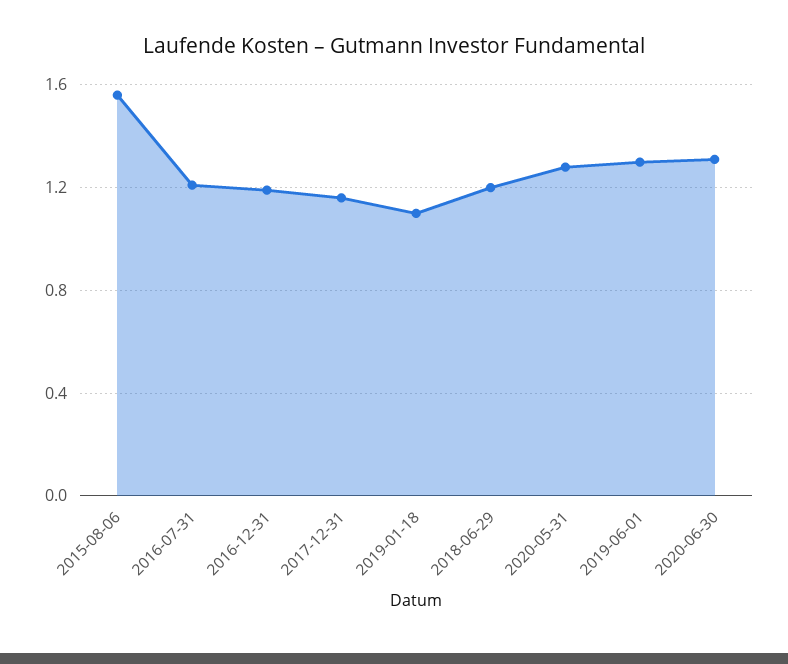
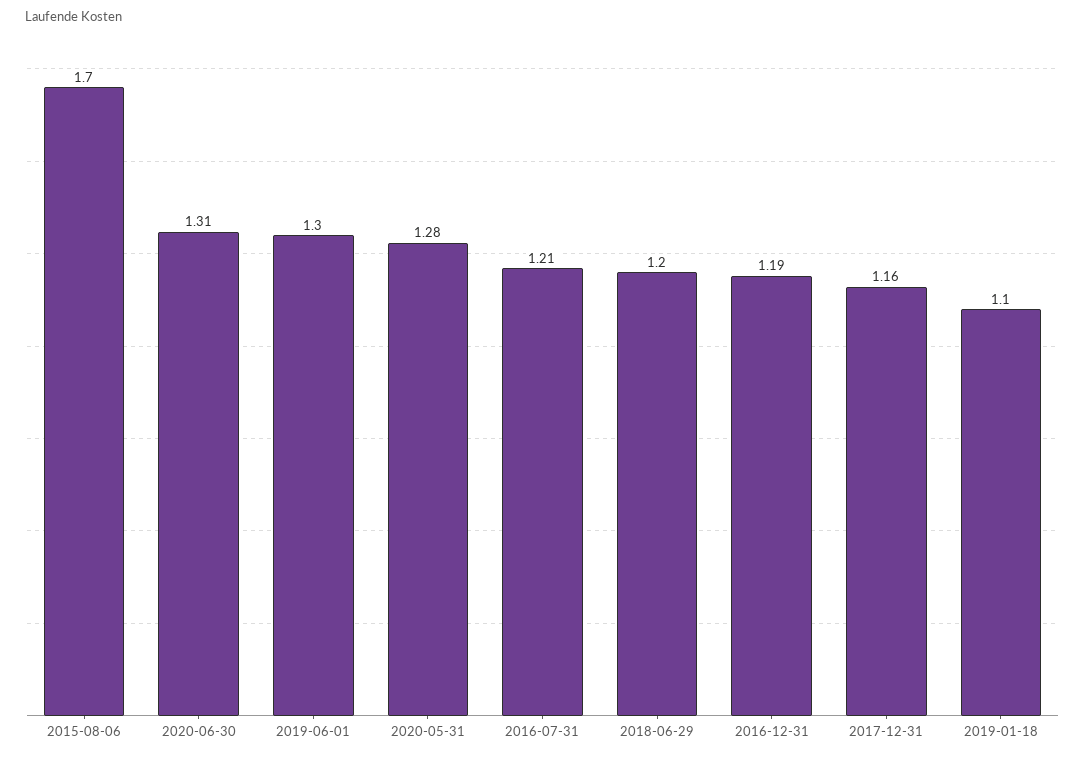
2015-08-06: 1.55 -> 1.7

